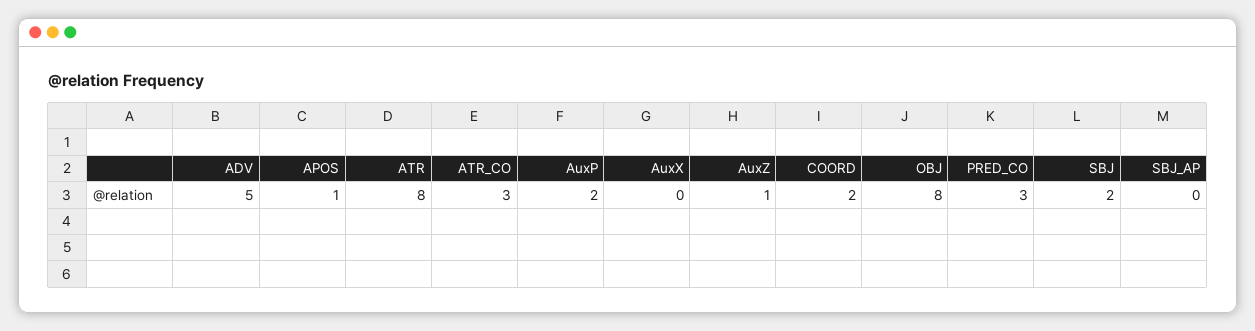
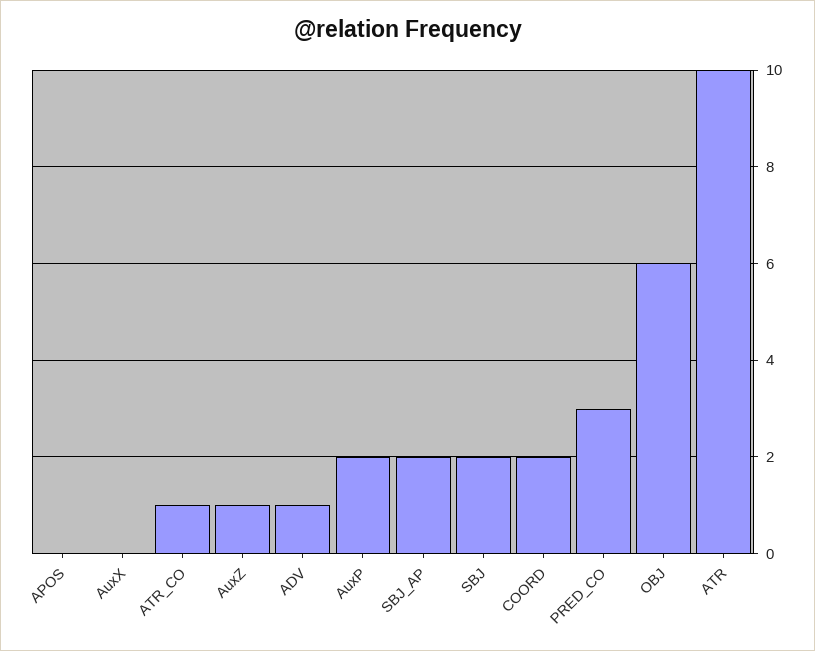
ADV: 5 -> 1
APOS: 1 -> 0
ATR: 8 -> 10
ATR_CO: 3 -> 1
OBJ: 8 -> 6
SBJ_AP: 0 -> 2

